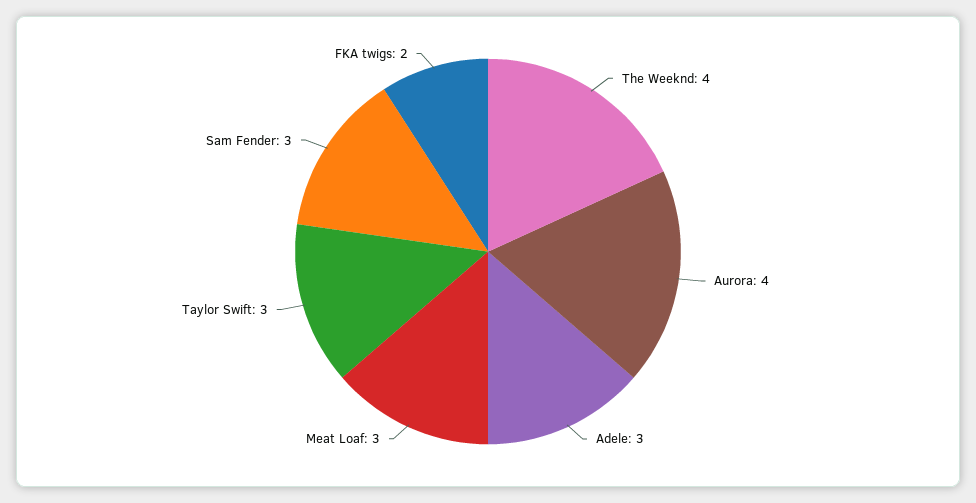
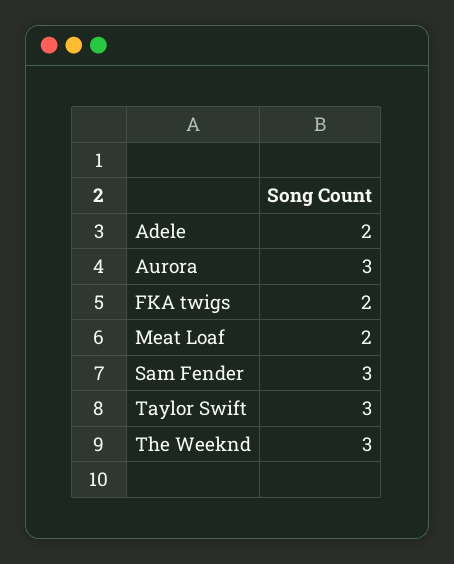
The Weeknd: 4 -> 3
Aurora: 4 -> 3
Adele: 3 -> 2
Meat Loaf: 3 -> 2

